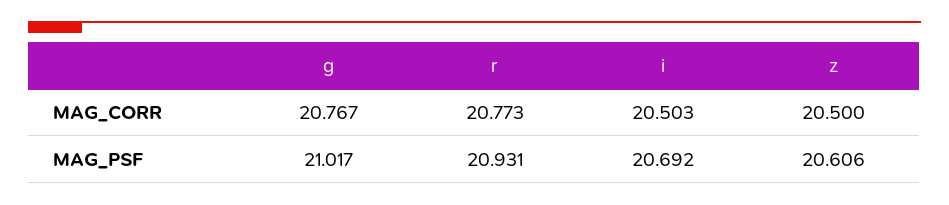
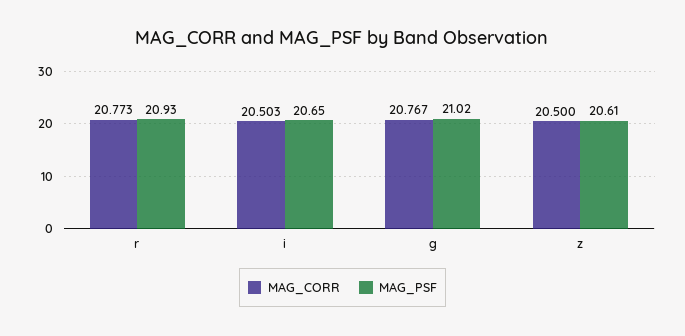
MAG_PSF, i: 20.692 -> 20.65

